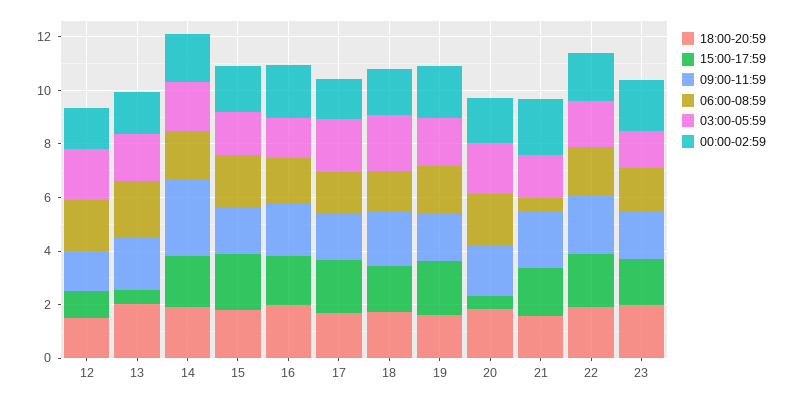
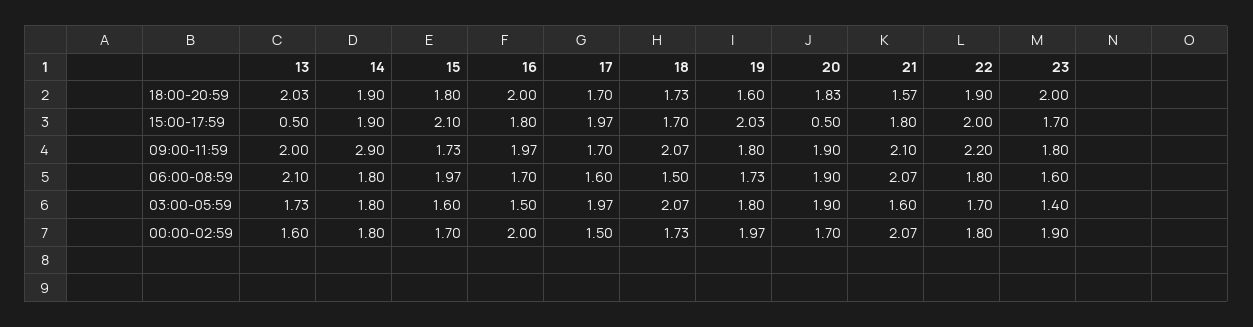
18:00-20:59, 12: 1.5 -> none
15:00-17:59, 12: 1 -> none
09:00-11:59, 12: 1.5 -> none
06:00-08:59, 12: 2 -> none
03:00-05:59, 12: 2 -> none
00:00-02:59, 12: 1.5 -> none
06:00-08:59, 21: 0.5 -> 2.07

